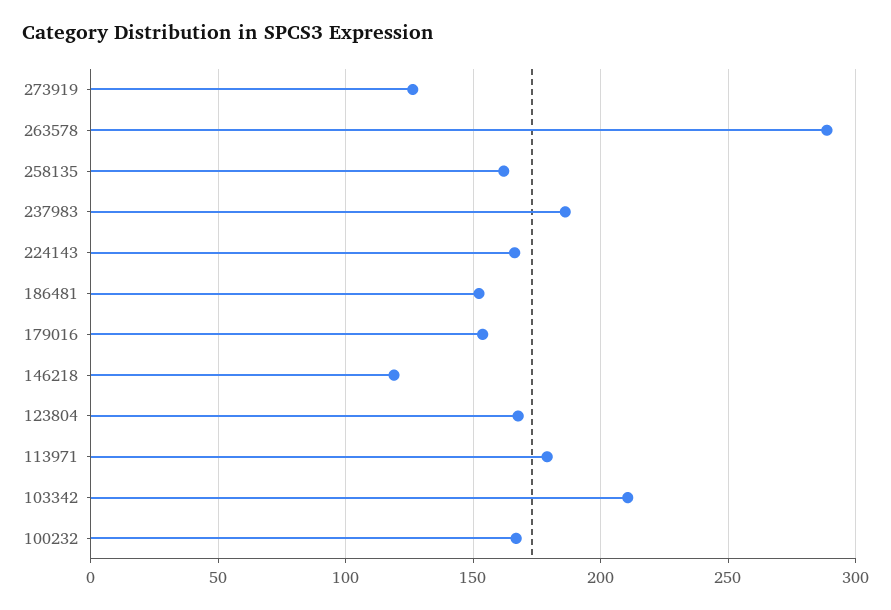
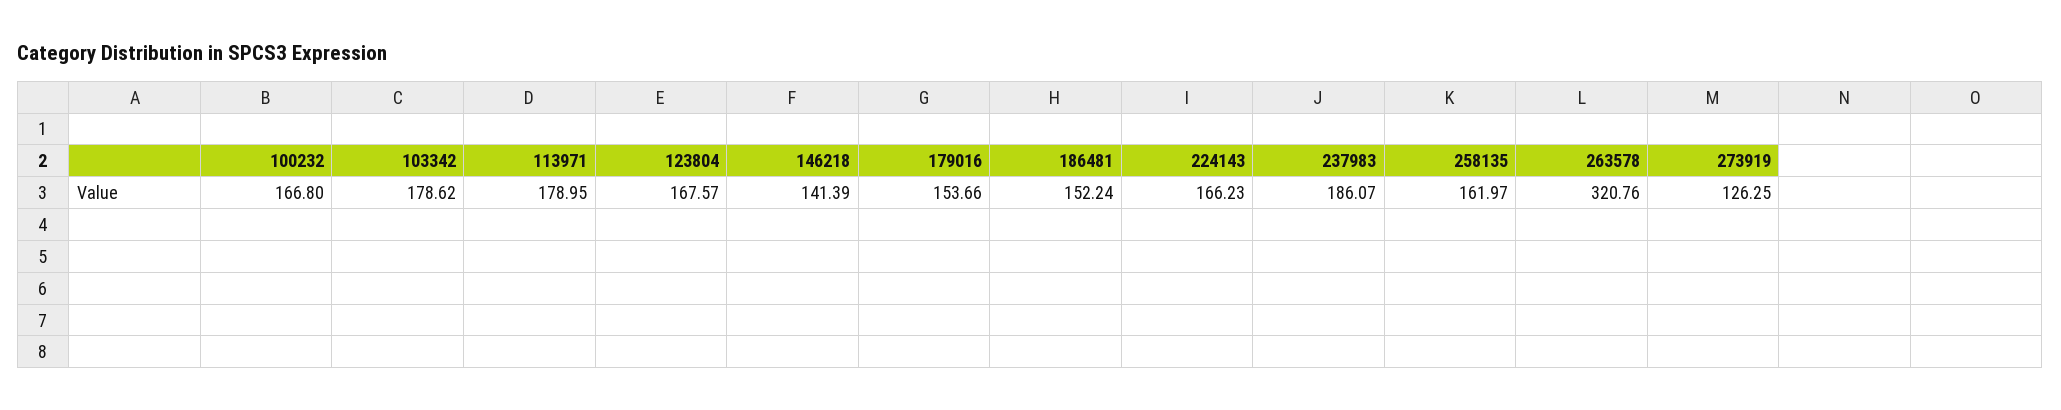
263578: 290 -> 320.76
146218: 120 -> 141.39
103342: 210 -> 178.62

